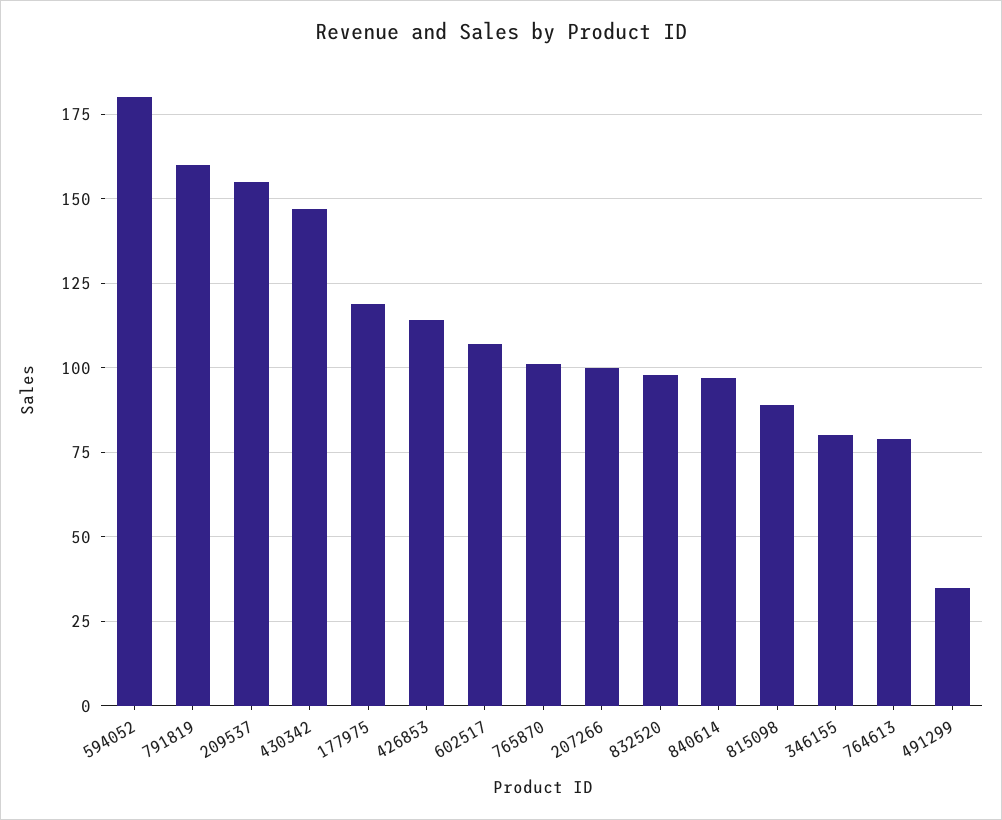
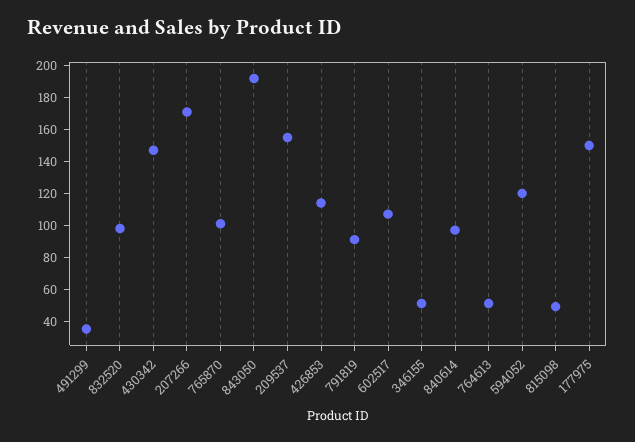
594052: 180 -> 120
791819: 160 -> 90
177975: 120 -> 150
207266: 100 -> 170
815098: 90 -> 50
346155: 80 -> 50
764613: 80 -> 50
843050: none -> 190

